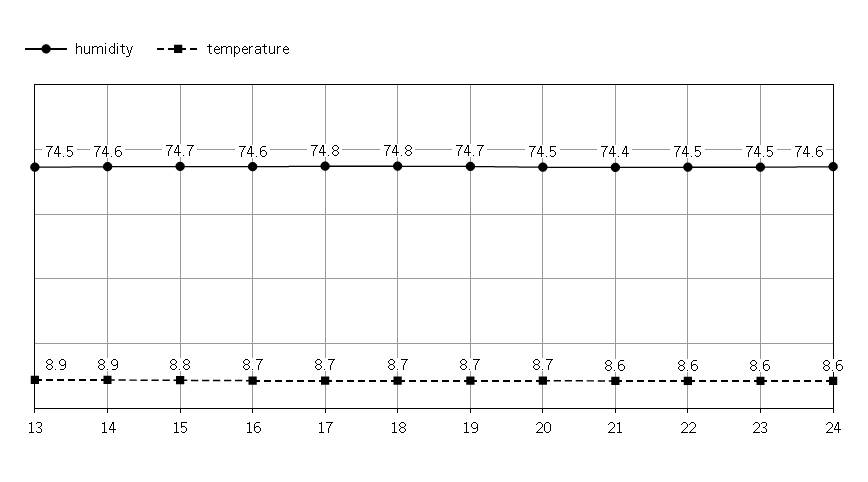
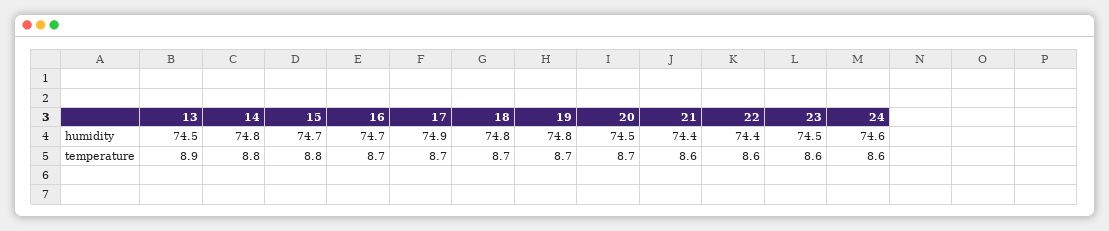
humidity, 14: 74.6 -> 74.8
temperature, 14: 8.9 -> 8.8
humidity, 16: 74.6 -> 74.7
humidity, 17: 74.8 -> 74.9
humidity, 19: 74.7 -> 74.8
humidity, 22: 74.5 -> 74.4

